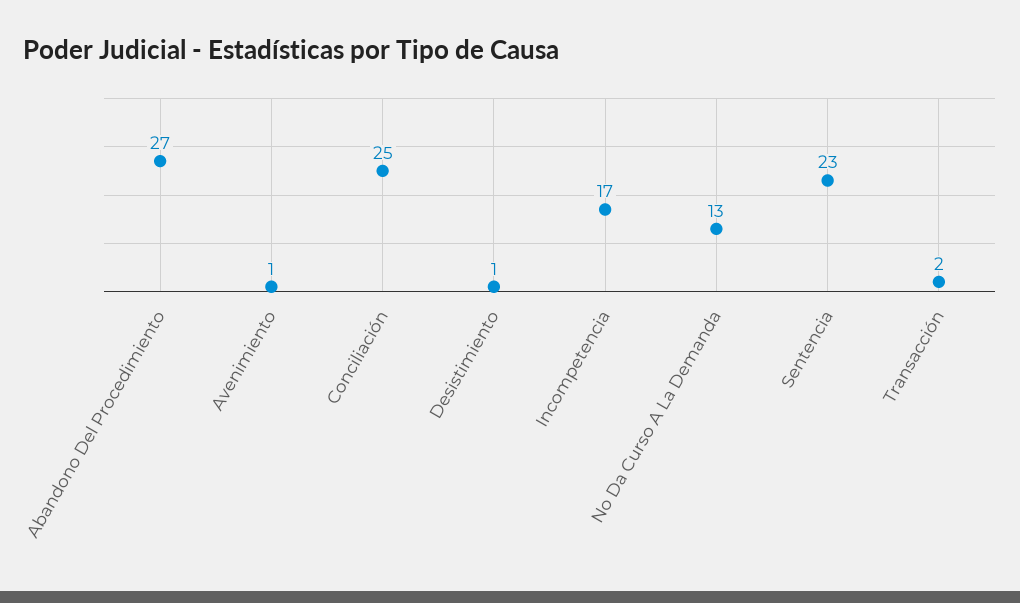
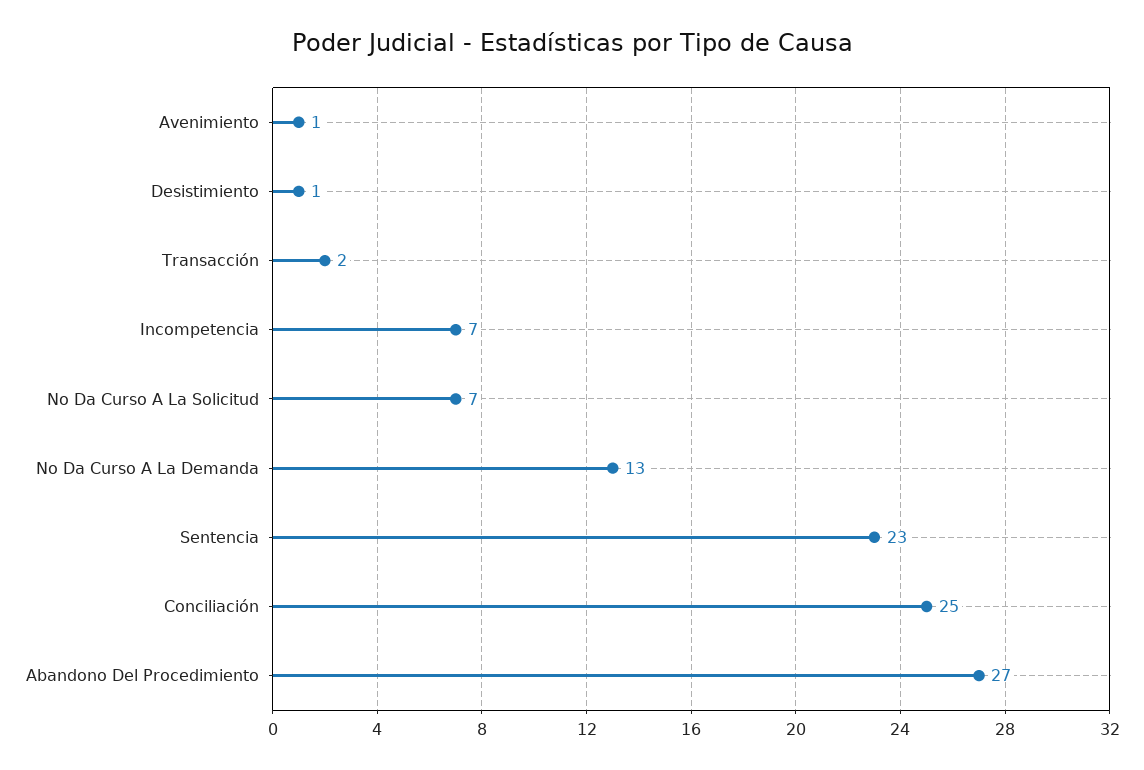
Incompetencia: 17 -> 7
No Da Curso A La Solicitud: none -> 7

